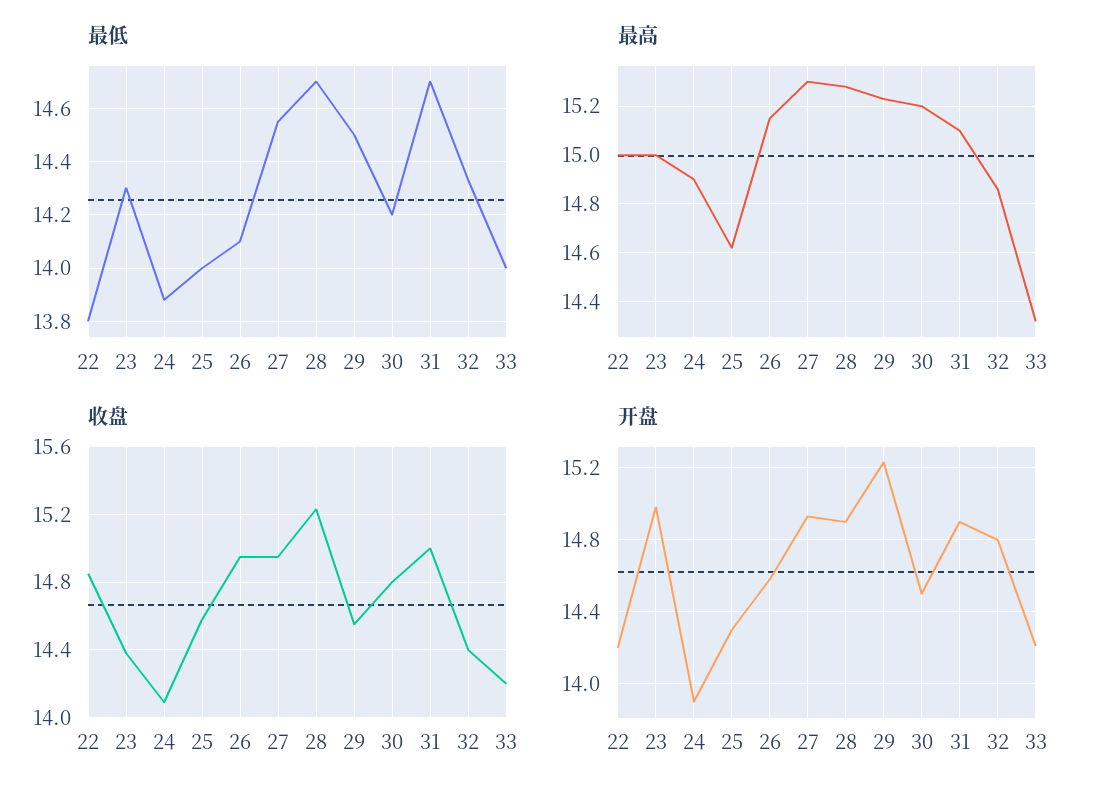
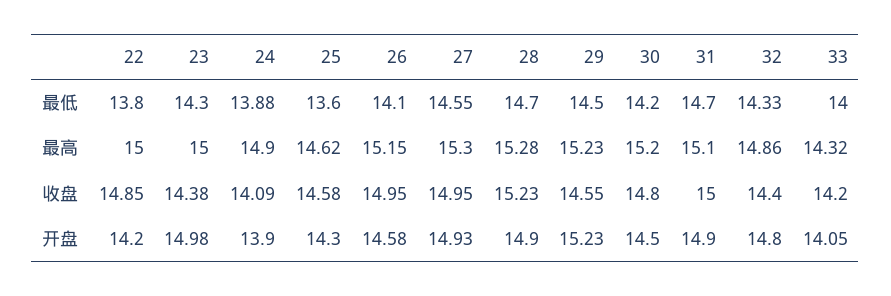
最低, 25: 14 -> 13.6
开盘, 33: 14.2 -> 14.05

